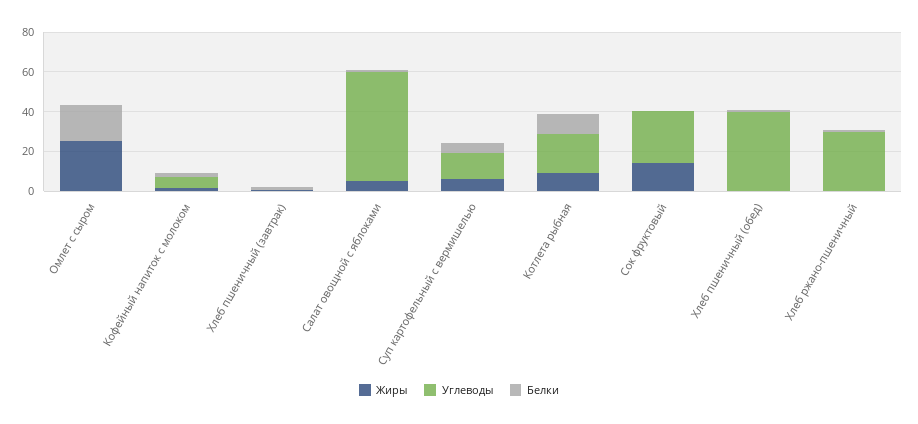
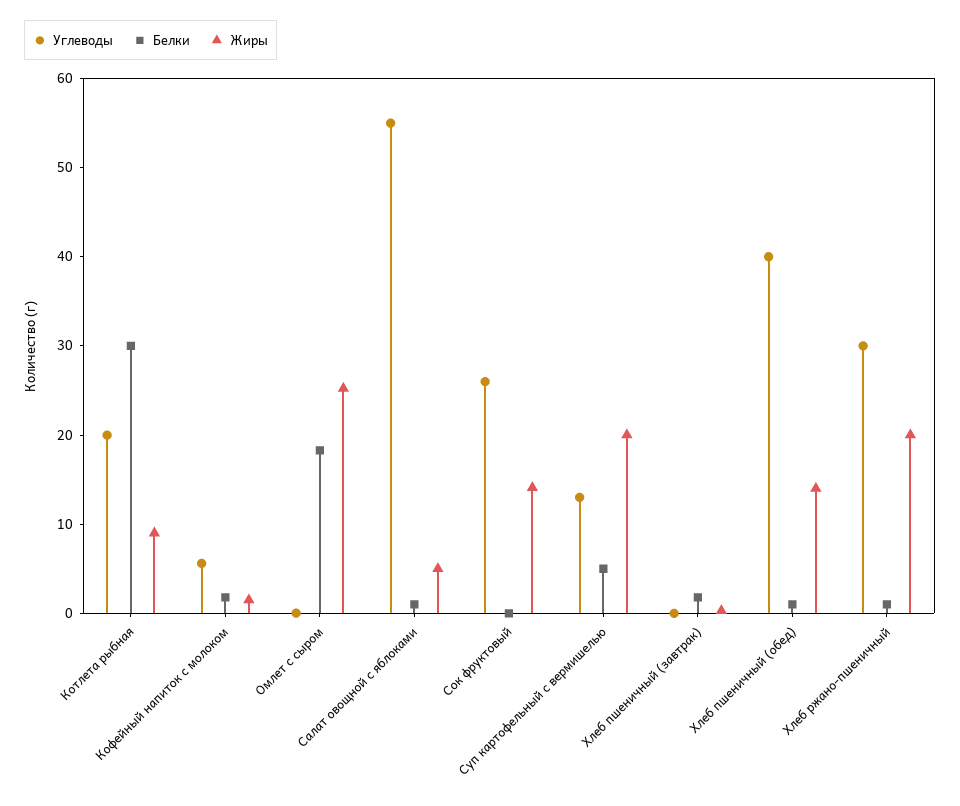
Жиры, Суп картофельный с вермишелью: 5 -> 20
Белки, Котлета рыбная: 10 -> 30
Жиры, Хлеб пшеничный (обед): 0 -> 14
Жиры, Хлеб ржано-пшеничный: 0 -> 20

